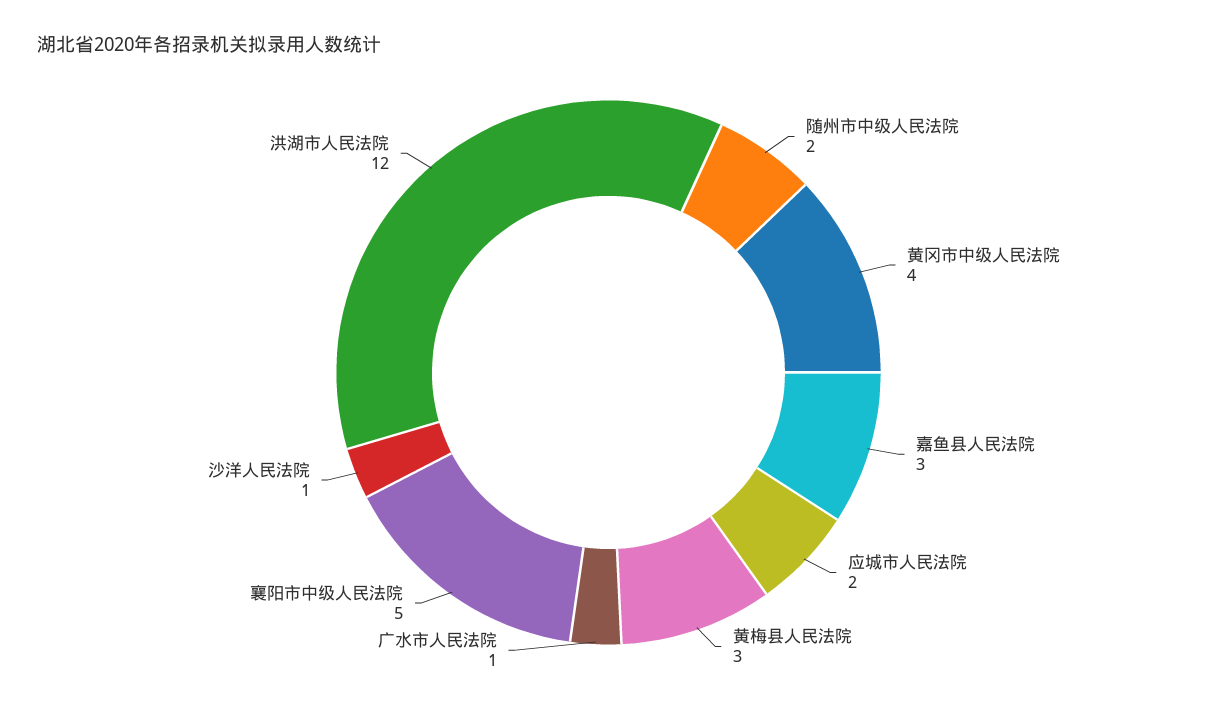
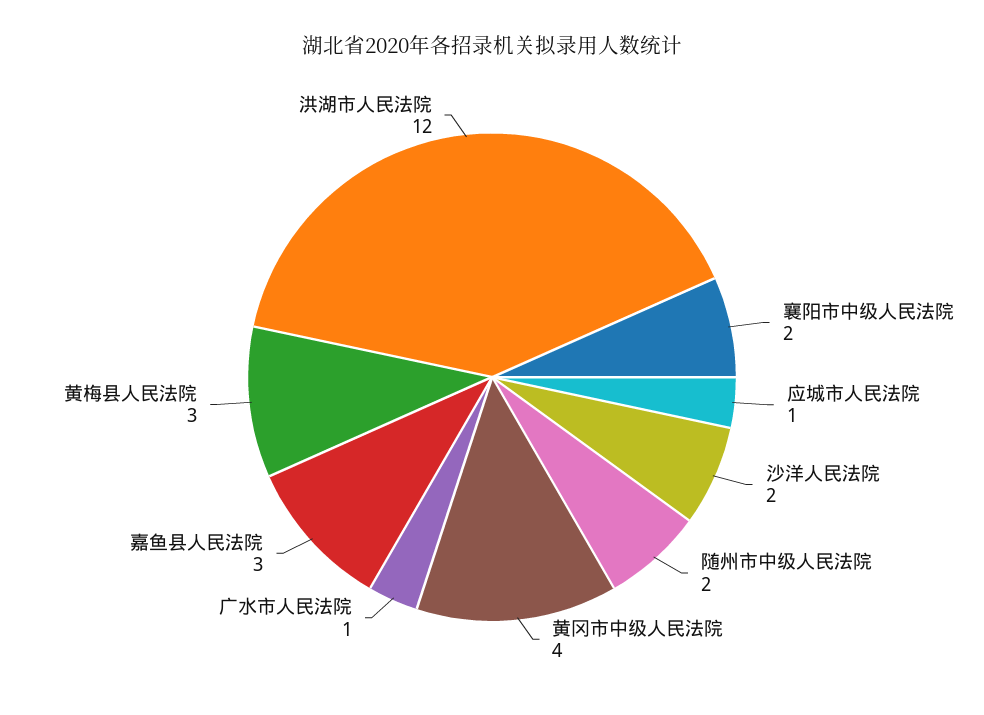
应城市人民法院: 2 -> 1
襄阳市中级人民法院: 5 -> 2
沙洋人民法院: 1 -> 2

